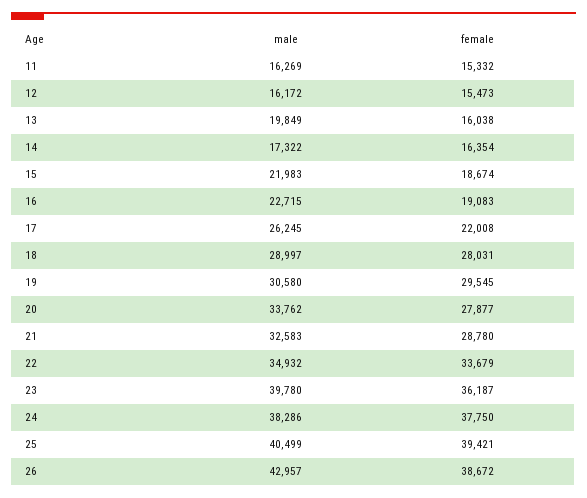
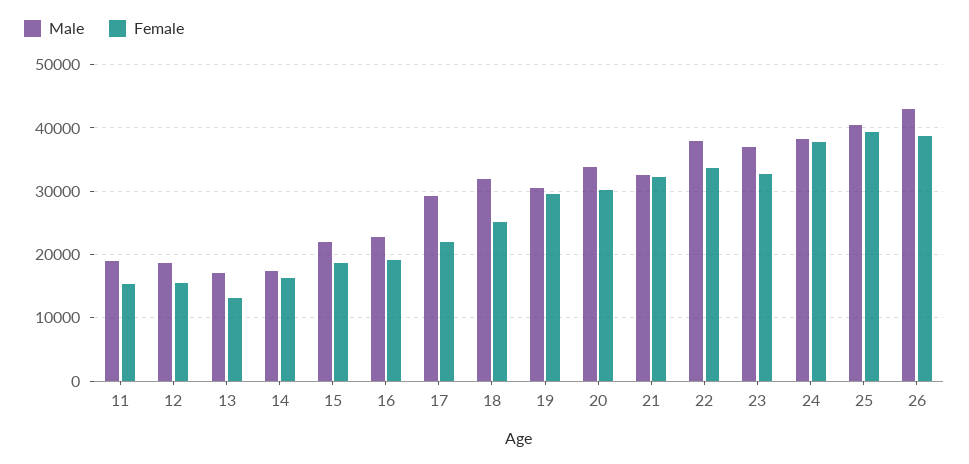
male, 11: 16269 -> 19000
male, 12: 16172 -> 19000
male, 13: 19849 -> 17000
female, 13: 16038 -> 13000
male, 17: 26245 -> 29000
male, 18: 28997 -> 32000
female, 18: 28031 -> 25000
female, 20: 27877 -> 30000
female, 21: 28780 -> 32000
male, 22: 34932 -> 38000
male, 23: 39780 -> 37000
female, 23: 36187 -> 33000

